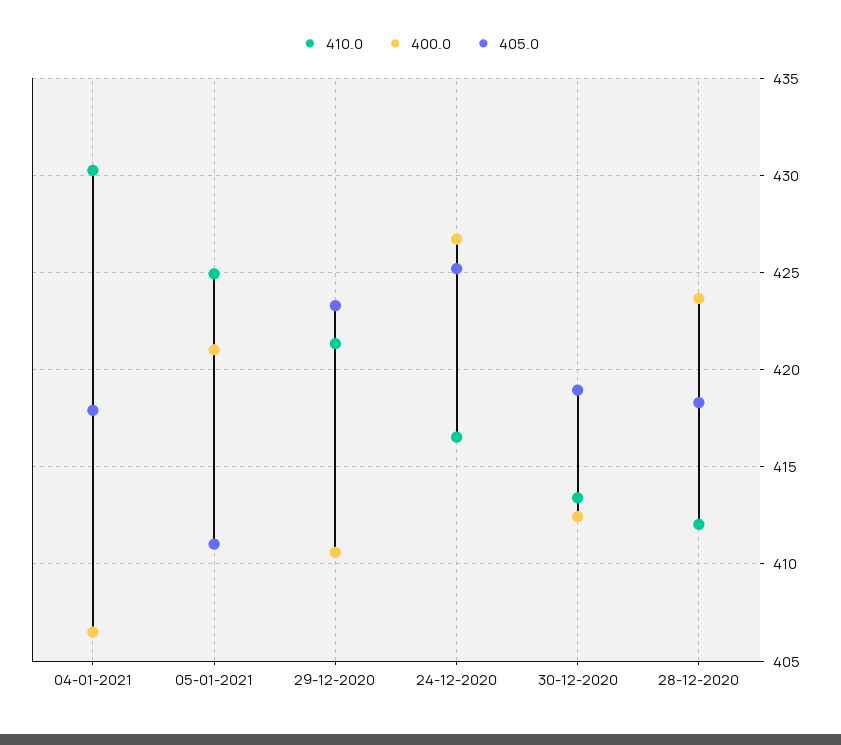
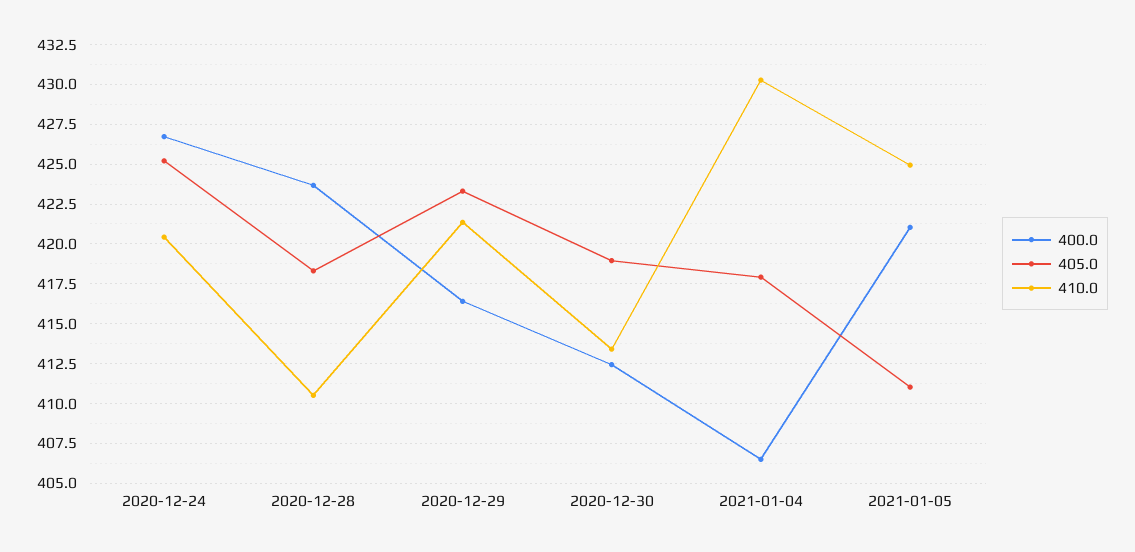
400.0, 29-12-2020: 410.5 -> 416.5
410.0, 24-12-2020: 416.5 -> 420.5
410.0, 28-12-2020: 412 -> 410.5

